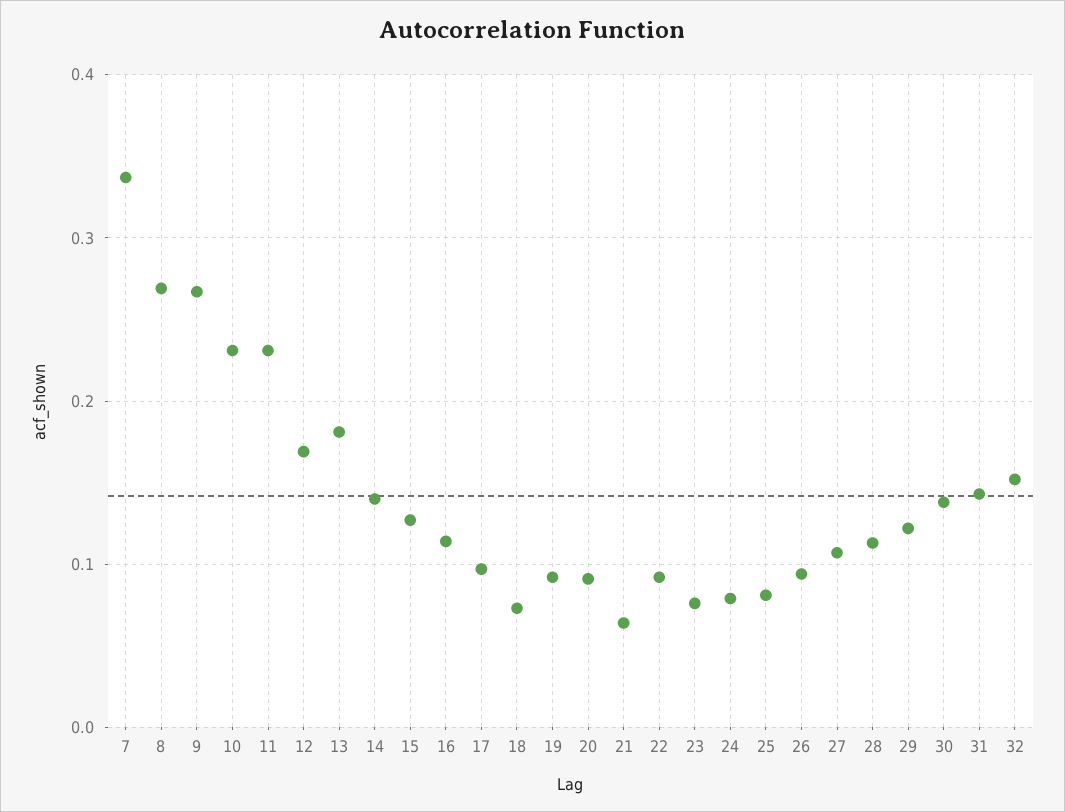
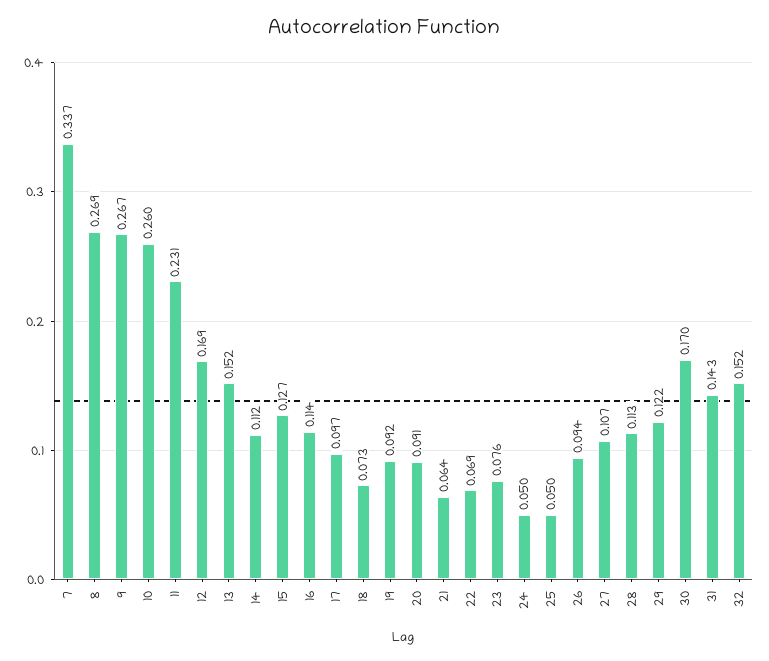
10: 0.23 -> 0.26
13: 0.18 -> 0.152
14: 0.14 -> 0.112
22: 0.09 -> 0.069
24: 0.08 -> 0.05
25: 0.08 -> 0.05
30: 0.14 -> 0.17

